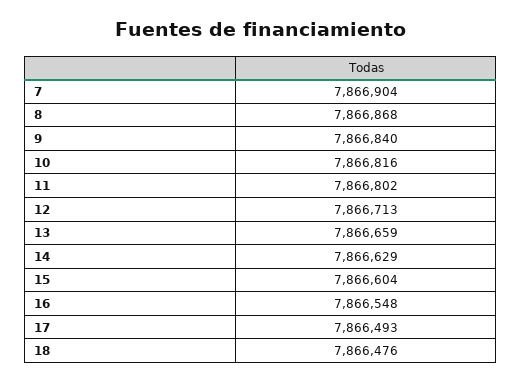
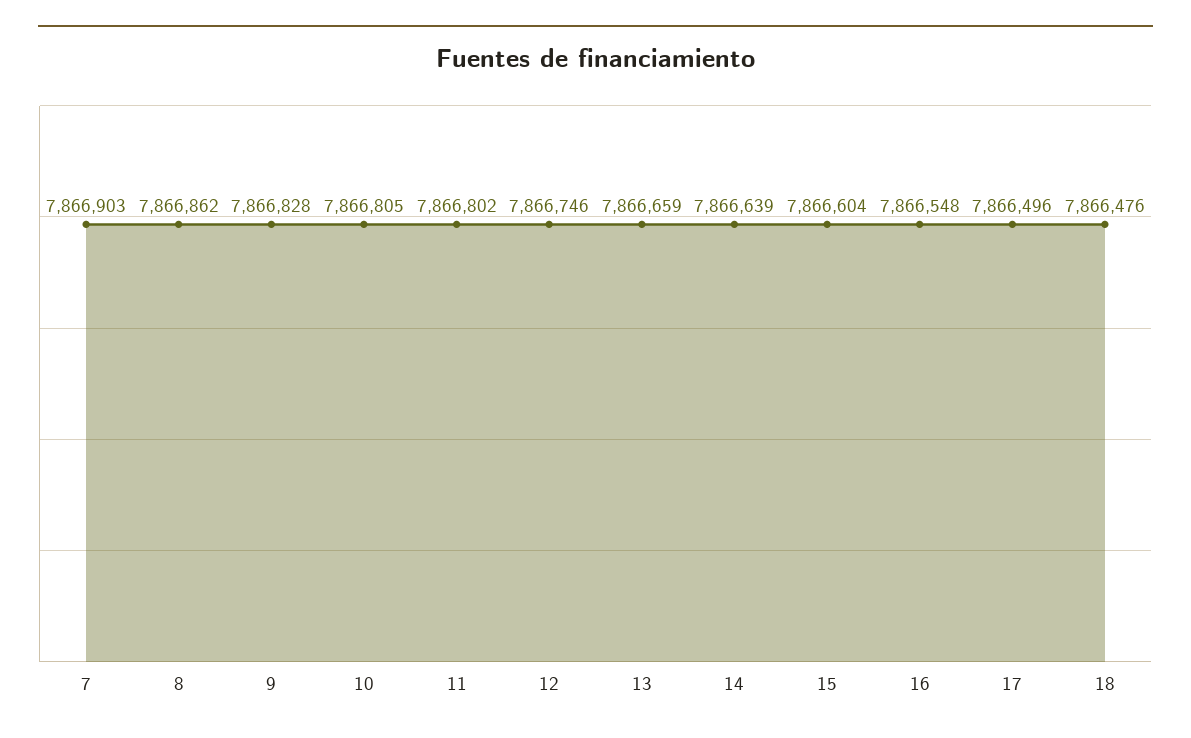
7: 7866904 -> 7866903
8: 7866868 -> 7866862
9: 7866840 -> 7866828
10: 7866816 -> 7866805
12: 7866713 -> 7866746
14: 7866629 -> 7866639
17: 7866493 -> 7866496

